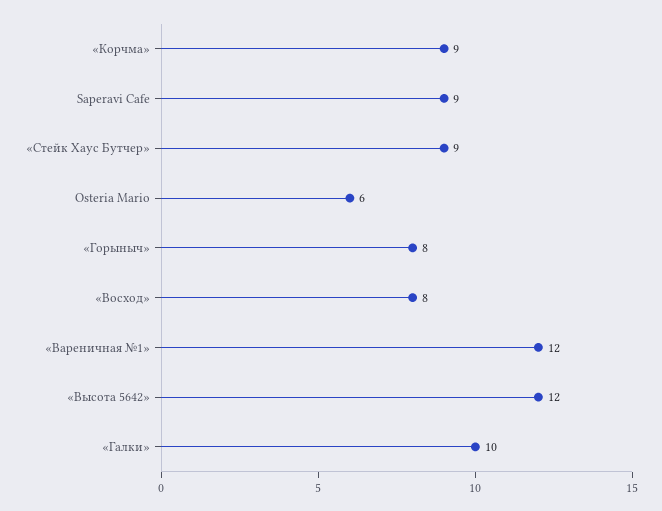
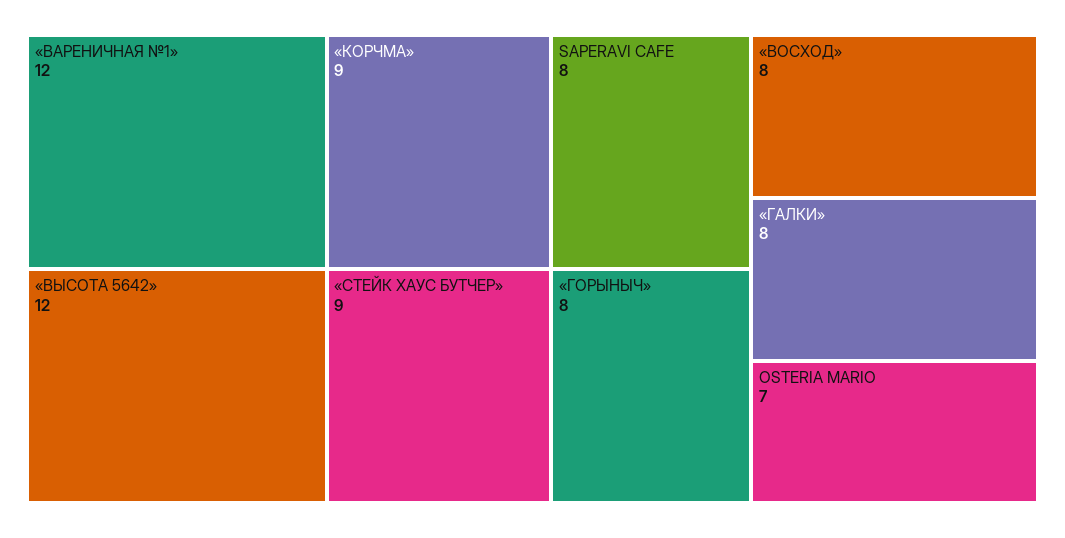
Saperavi Cafe: 9 -> 8
Osteria Mario: 6 -> 7
«Галки»: 10 -> 8

